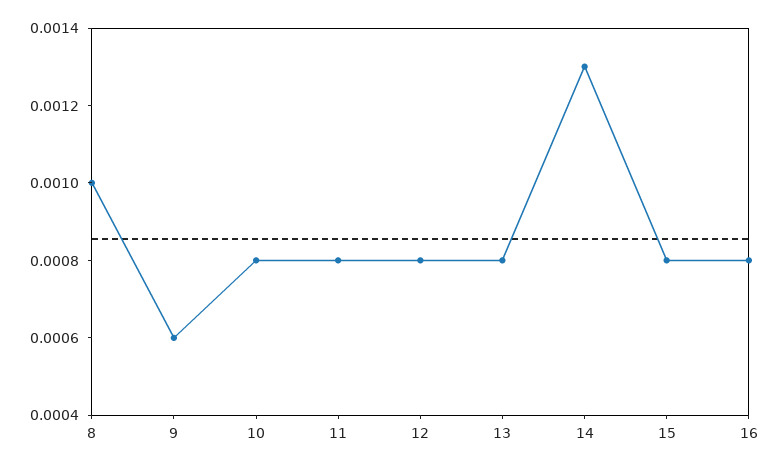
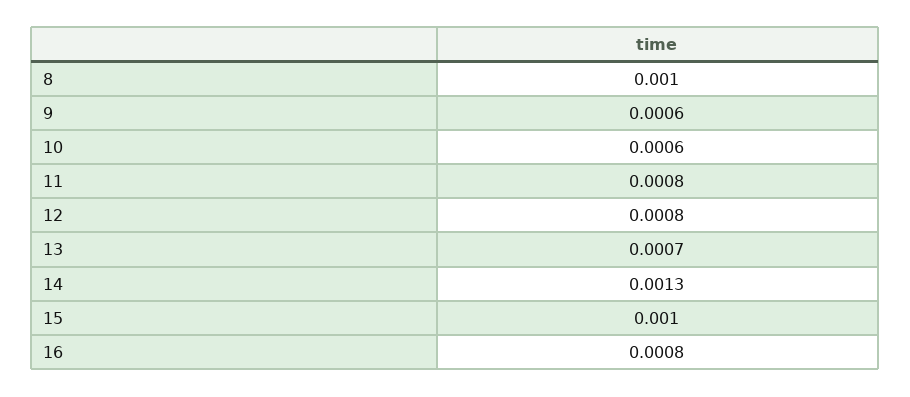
10: 0.0008 -> 0.0006
13: 0.0008 -> 0.0007
15: 0.0008 -> 0.001

